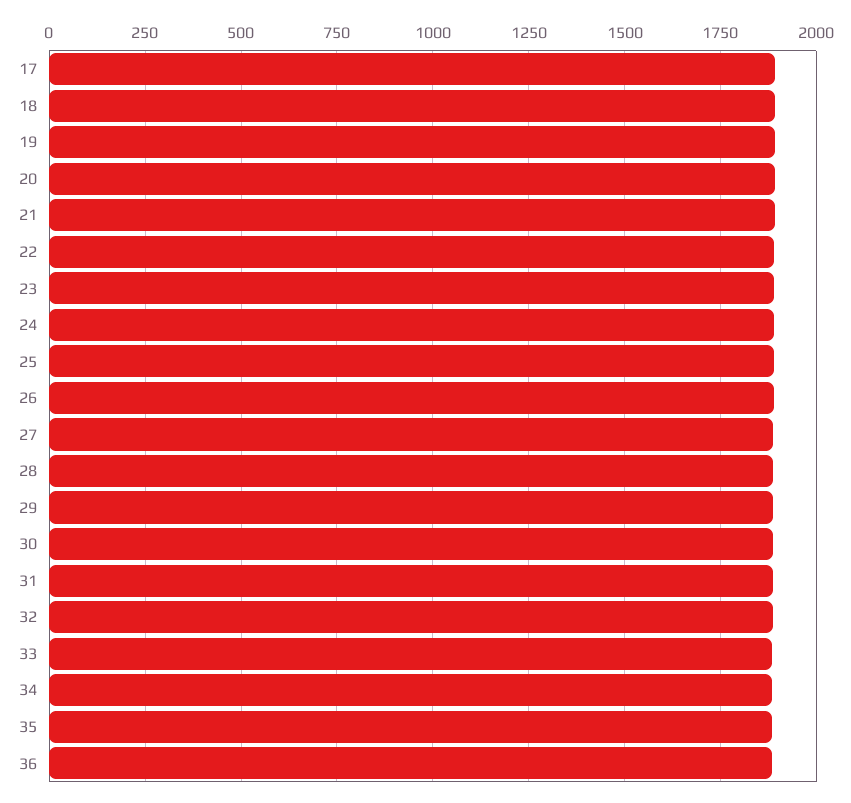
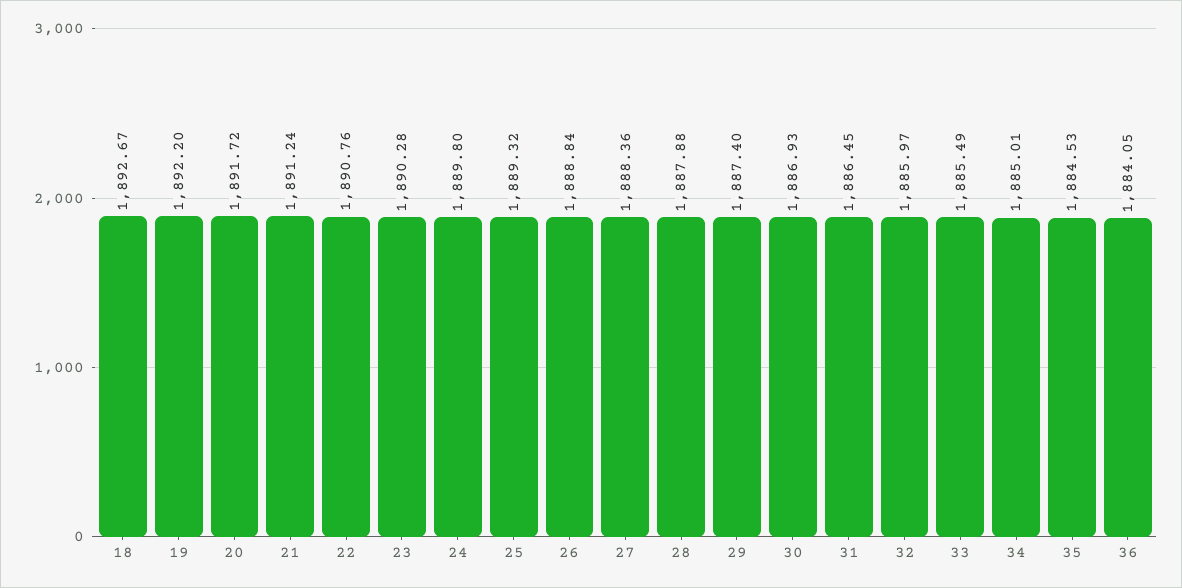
17: 1900 -> none

